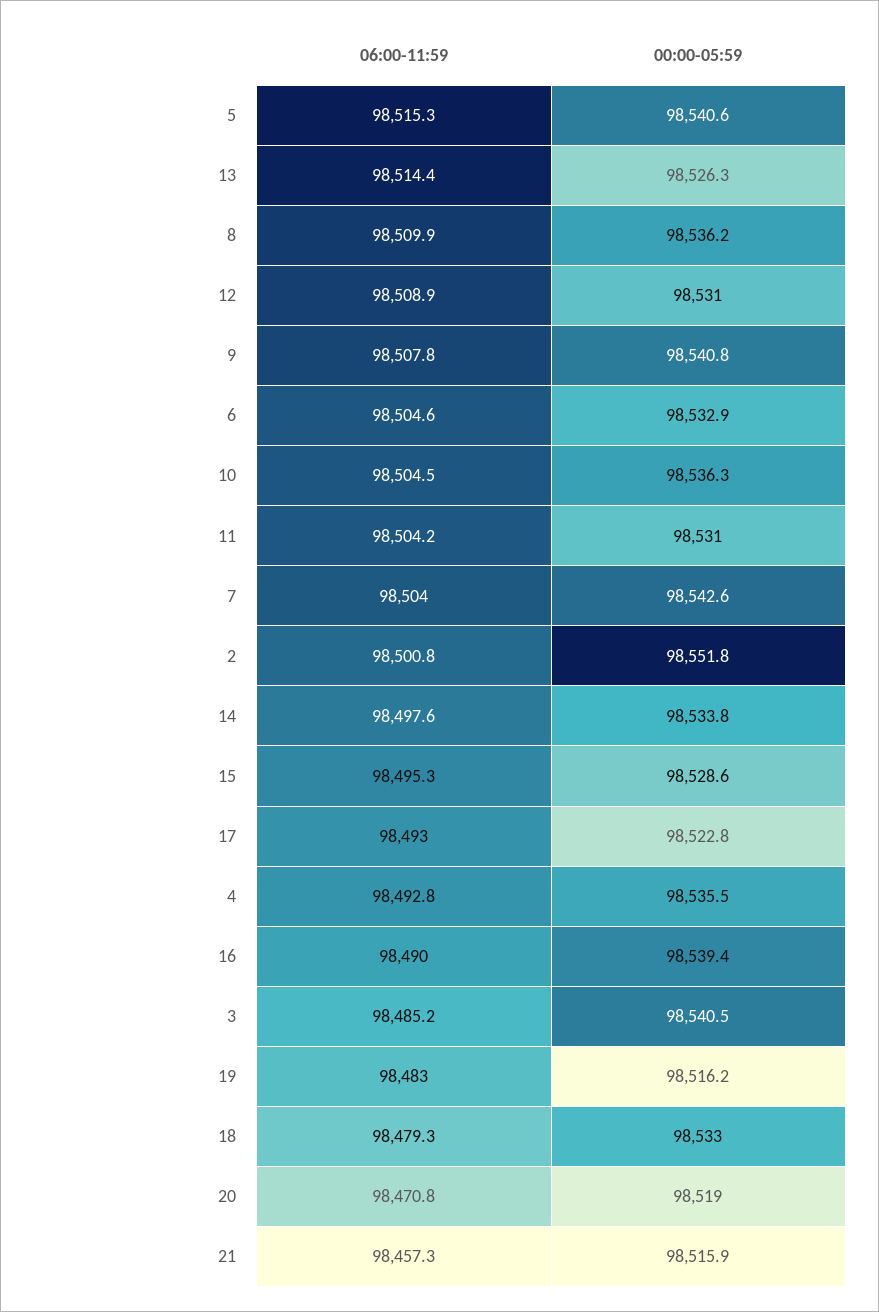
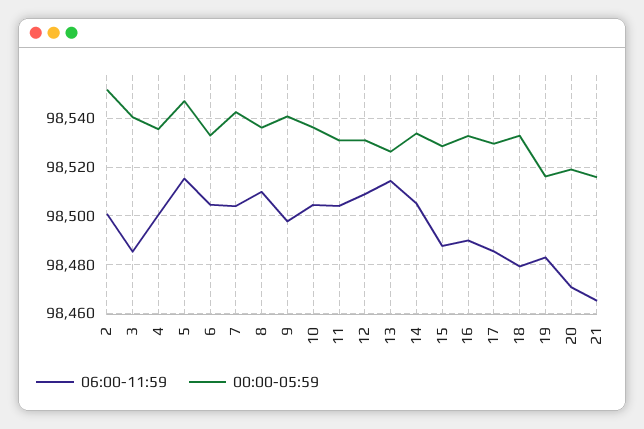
00:00-05:59, 5: 98540.6 -> 98547.5
06:00-11:59, 9: 98507.8 -> 98497.5
06:00-11:59, 14: 98497.6 -> 98505
06:00-11:59, 15: 98495.3 -> 98487.5
06:00-11:59, 17: 98493 -> 98485
00:00-05:59, 17: 98522.8 -> 98530
06:00-11:59, 4: 98492.8 -> 98500
00:00-05:59, 16: 98539.4 -> 98532.5
06:00-11:59, 21: 98457.3 -> 98465

